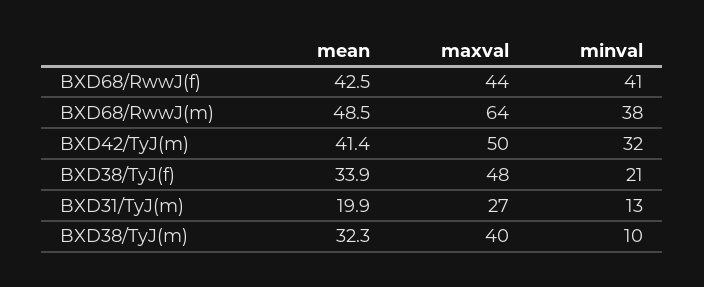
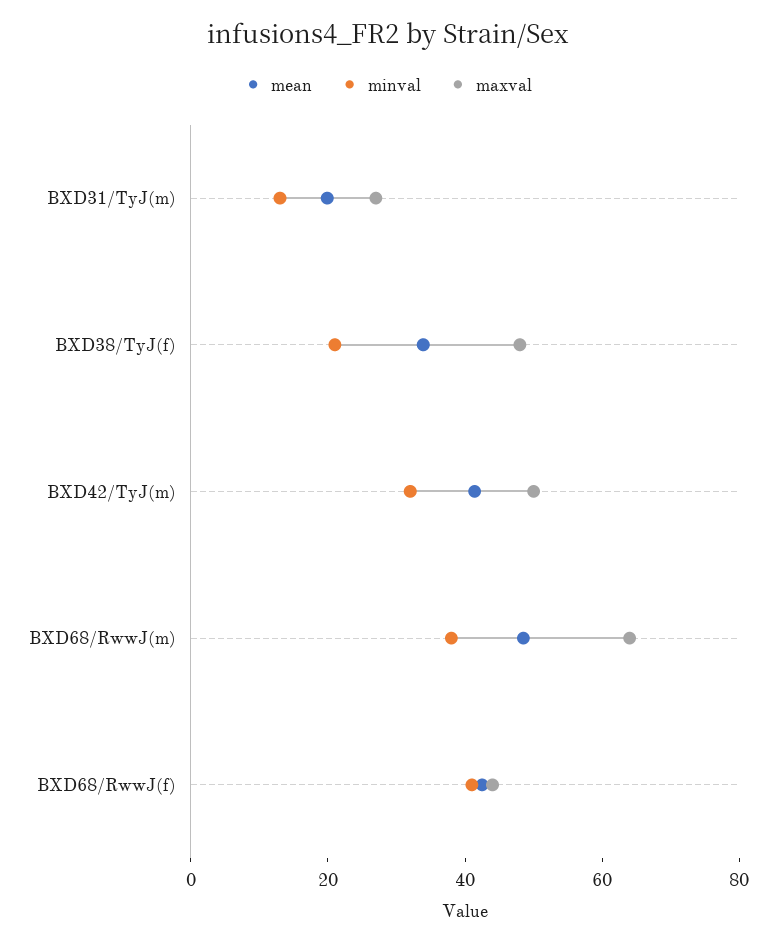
mean, BXD38/TyJ(m): 32.3 -> none
maxval, BXD38/TyJ(m): 40 -> none
minval, BXD38/TyJ(m): 10 -> none

